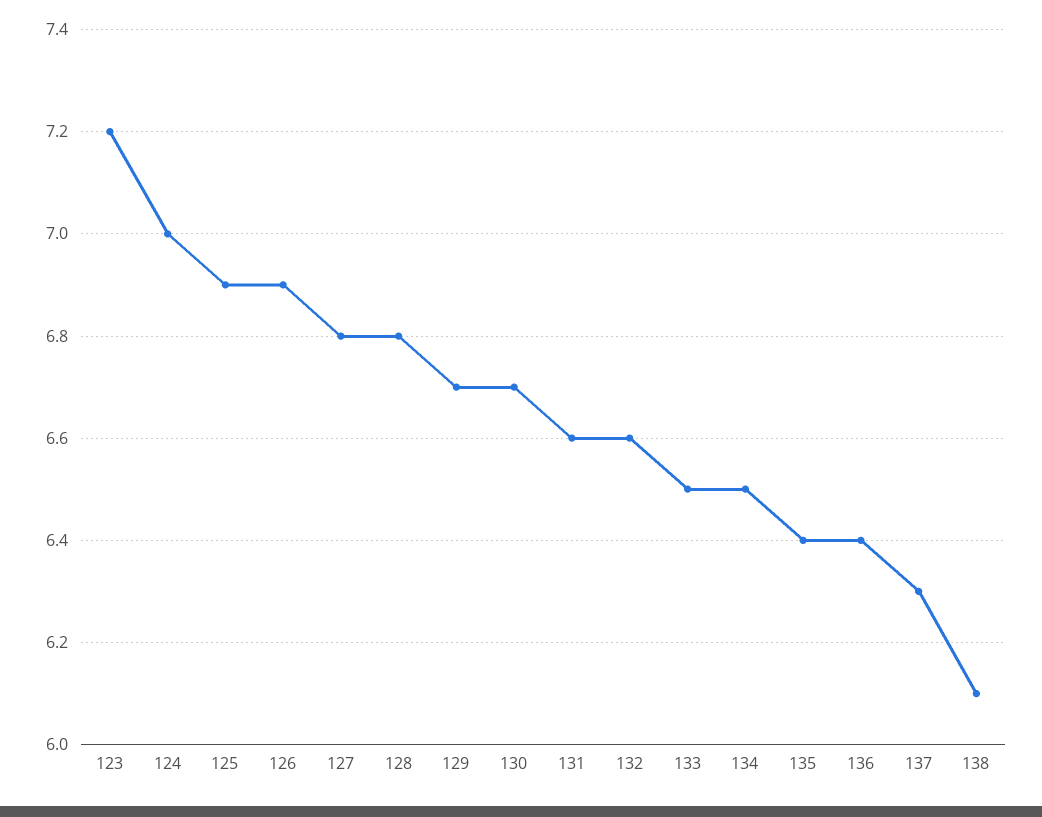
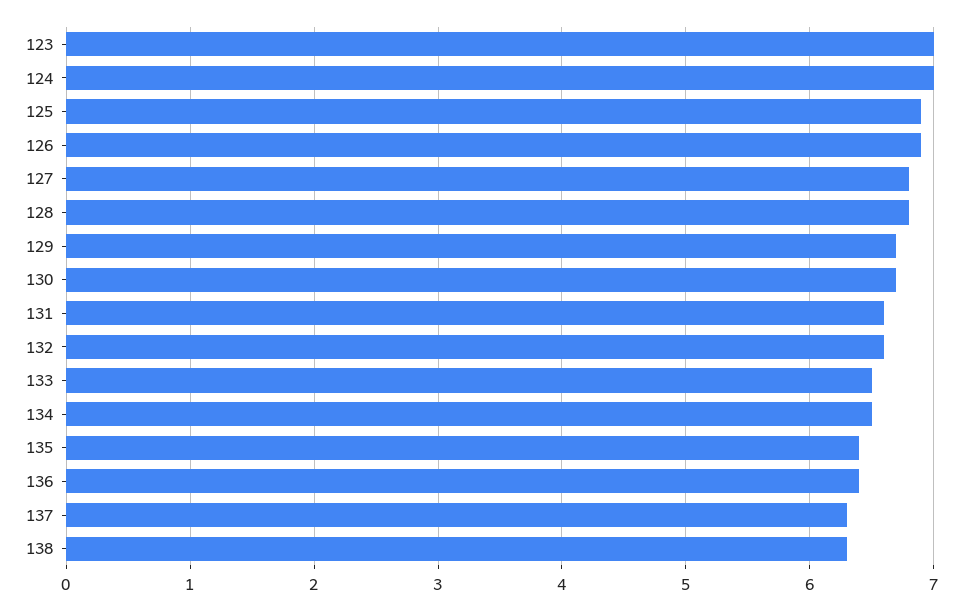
123: 7.2 -> 7
138: 6.1 -> 6.3

